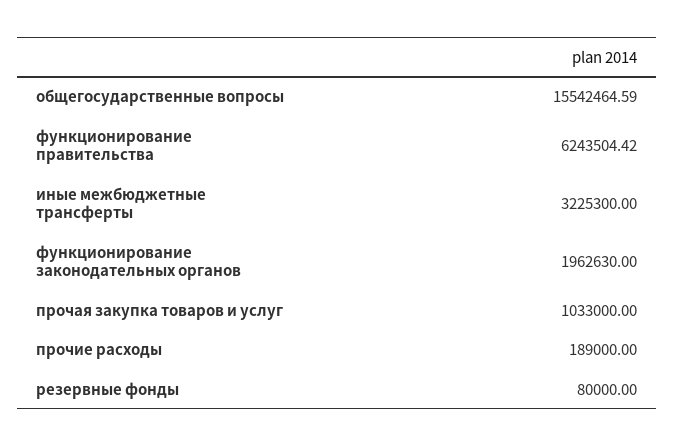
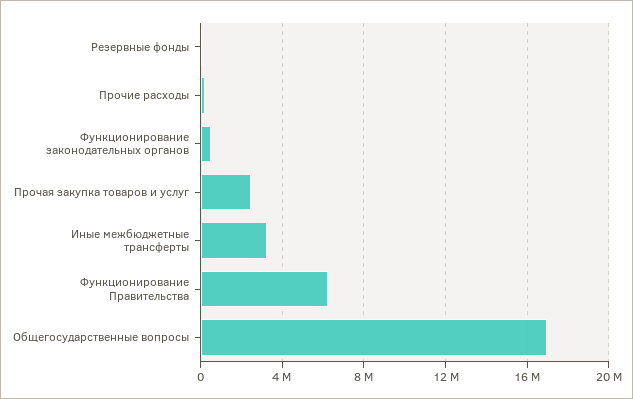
общегосударственные вопросы: 15542464.59 -> 17000000
функционирование законодательных органов: 1962630 -> 500000
прочая закупка товаров и услуг: 1033000 -> 2500000

